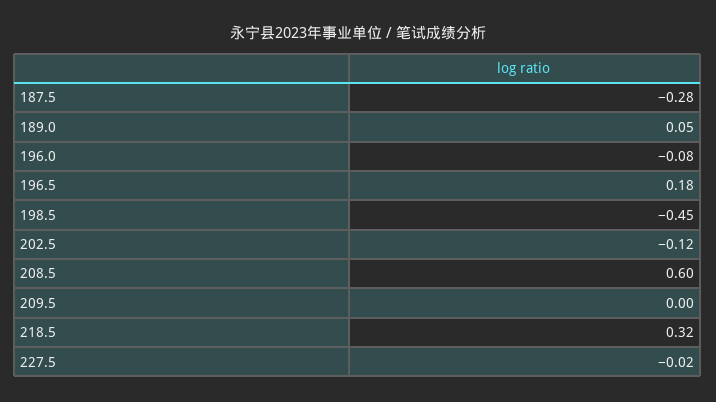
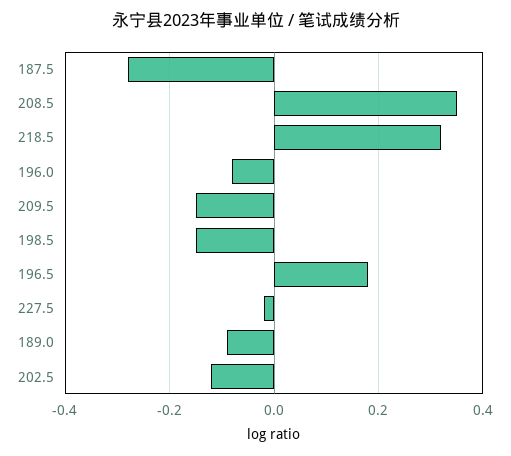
189.0: 0.05 -> -0.1
198.5: -0.45 -> -0.15
208.5: 0.6 -> 0.35
209.5: 0 -> -0.15

